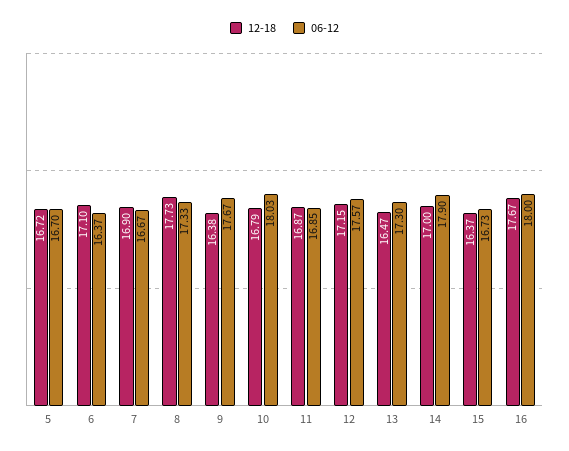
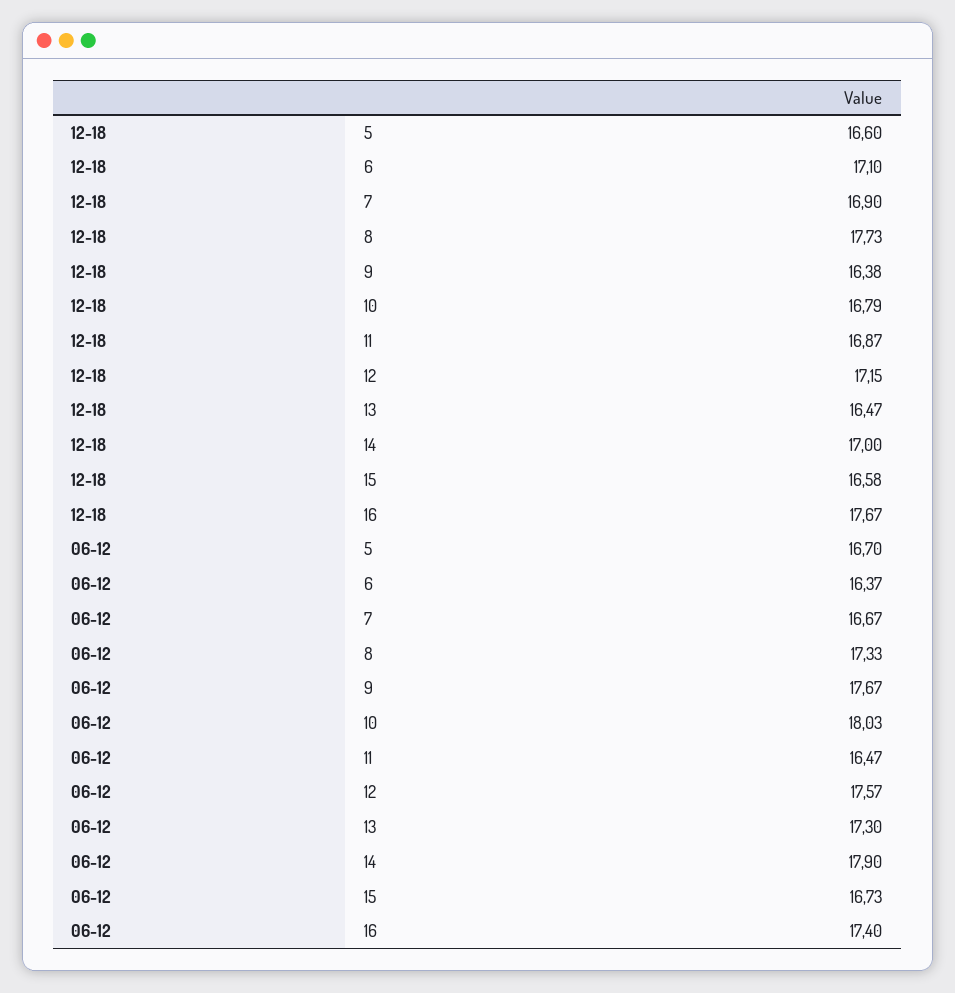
12-18, 5: 16.72 -> 16.6
06-12, 11: 16.85 -> 16.47
12-18, 15: 16.37 -> 16.58
06-12, 16: 18 -> 17.4

